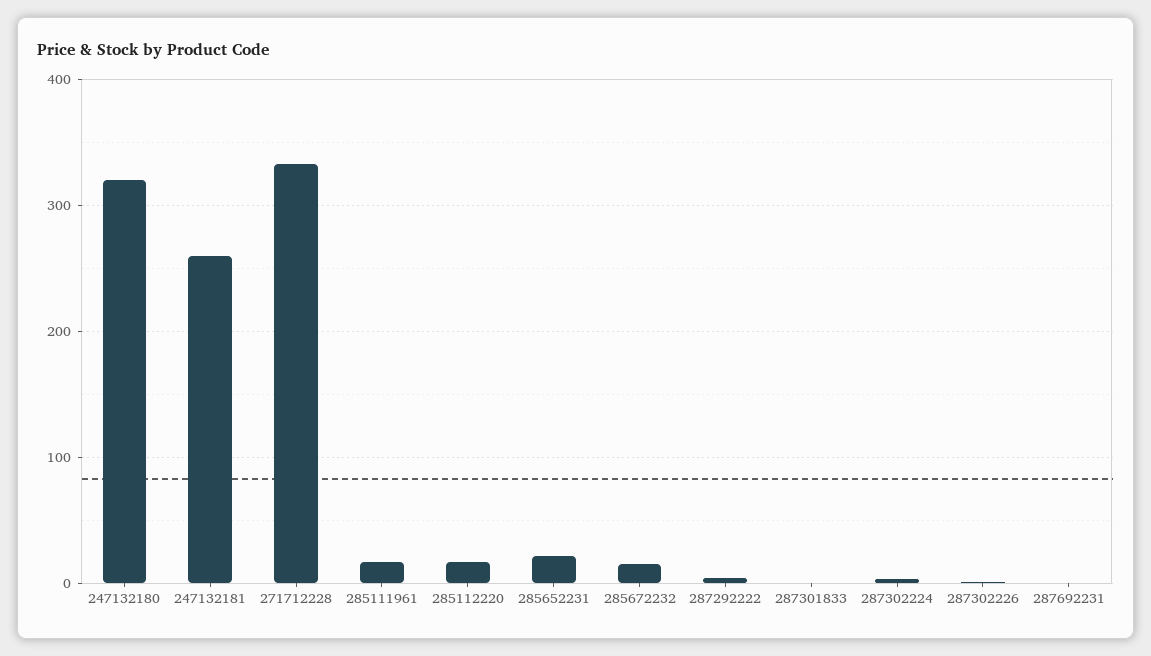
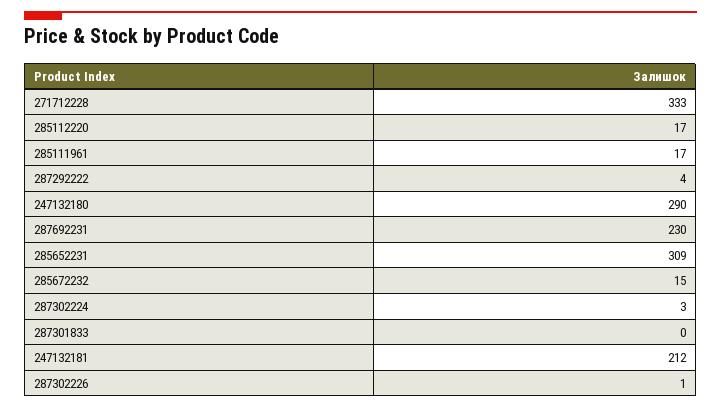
247132180: 320 -> 290
247132181: 260 -> 212
285652231: 20 -> 309
287692231: 0 -> 230

